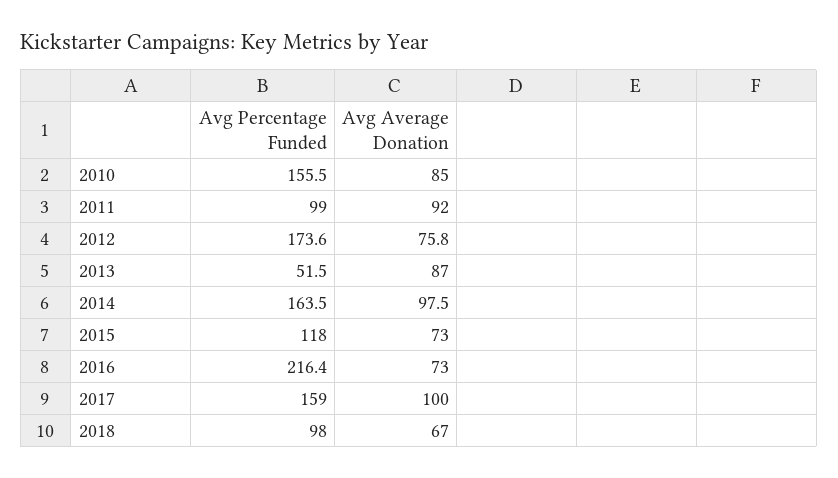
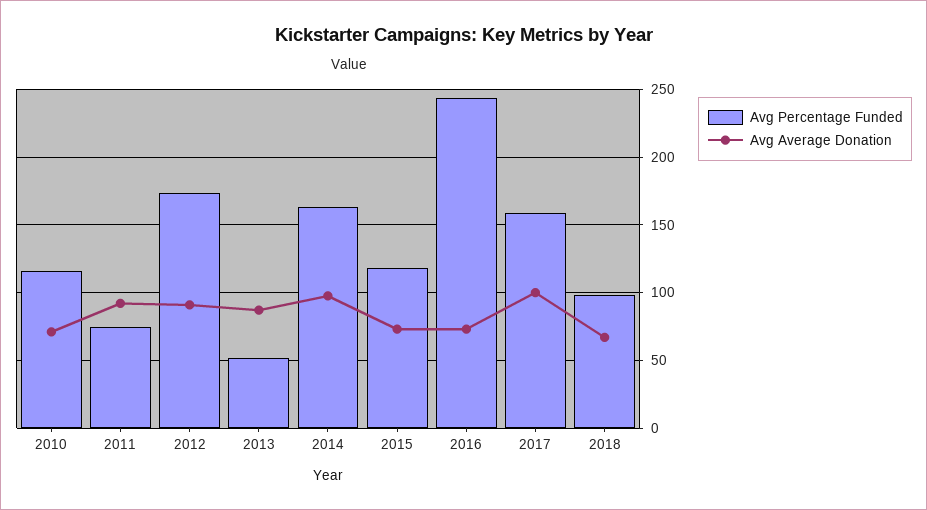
Avg Percentage Funded, 2010: 155.5 -> 115
Avg Average Donation, 2010: 85 -> 70
Avg Percentage Funded, 2011: 99 -> 75
Avg Average Donation, 2012: 75.8 -> 90
Avg Percentage Funded, 2016: 216.4 -> 245

